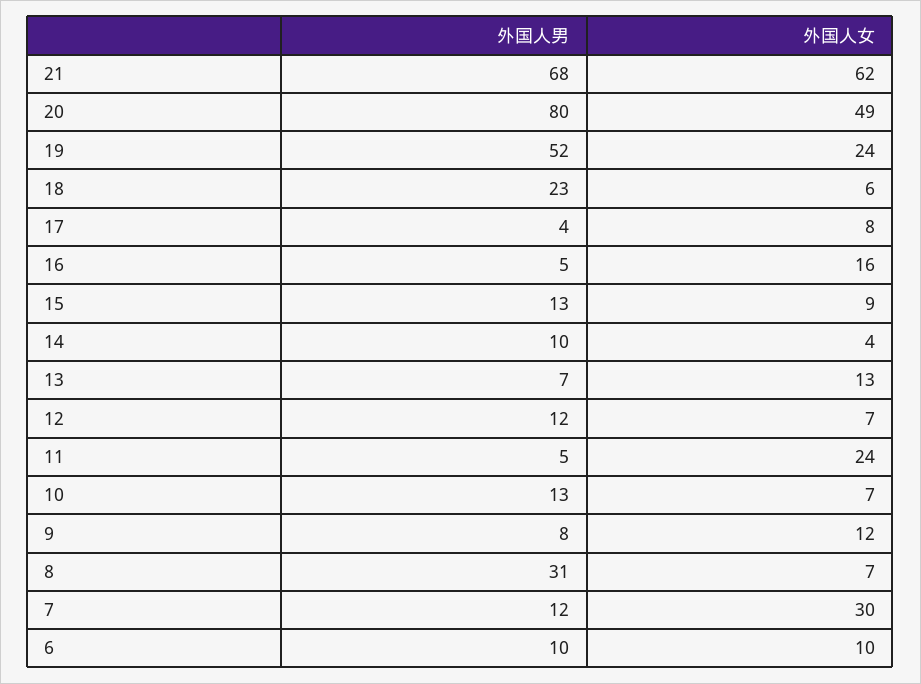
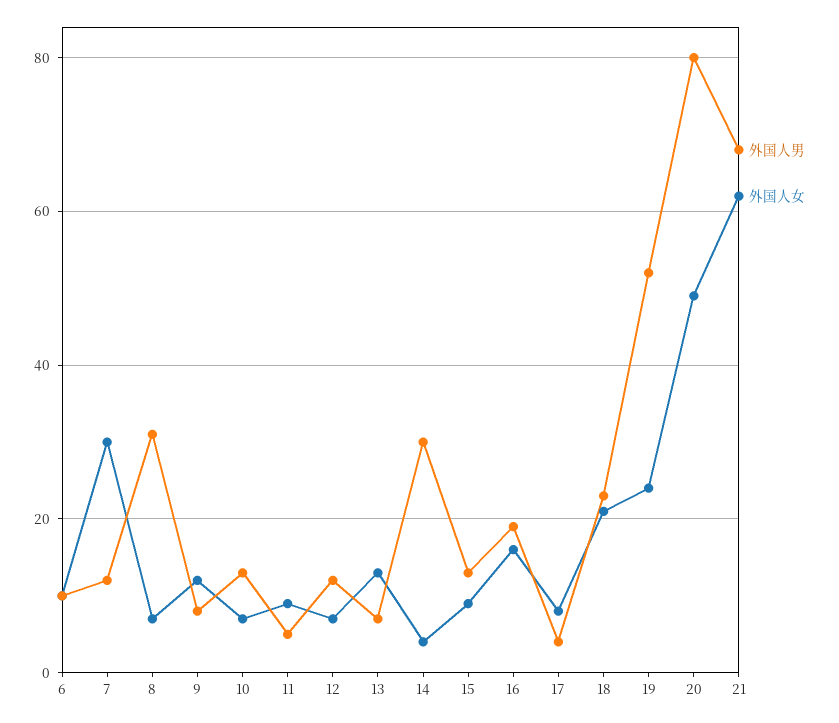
外国人女, 18: 6 -> 20
外国人男, 16: 5 -> 20
外国人男, 14: 10 -> 30
外国人女, 11: 24 -> 10

